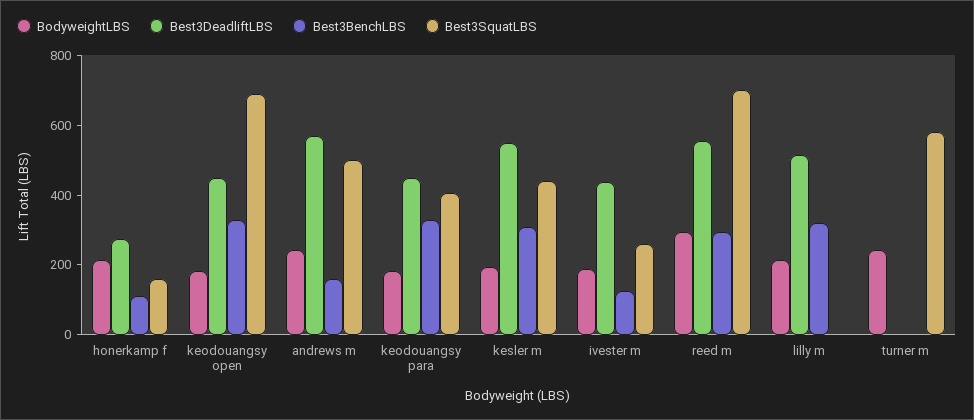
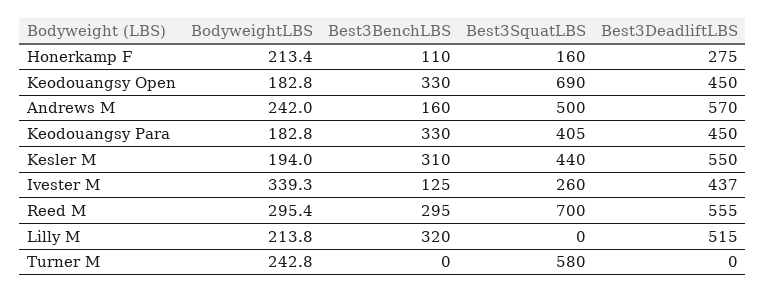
BodyweightLBS, ivester m: 200 -> 339.3

